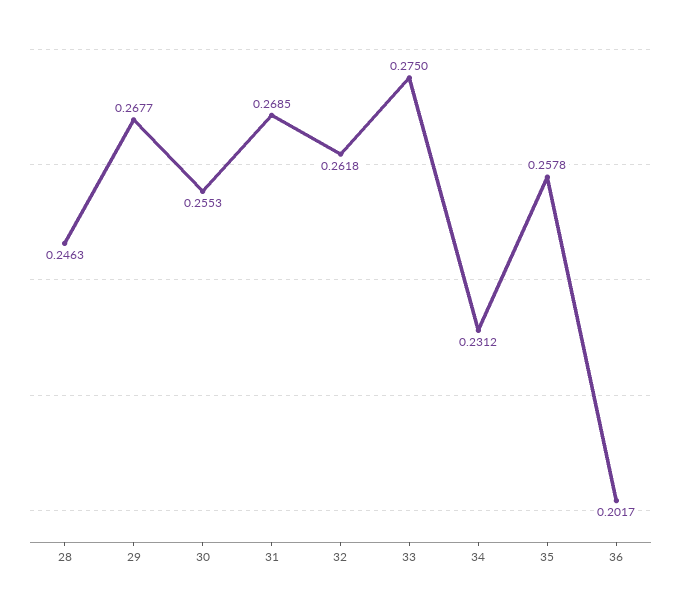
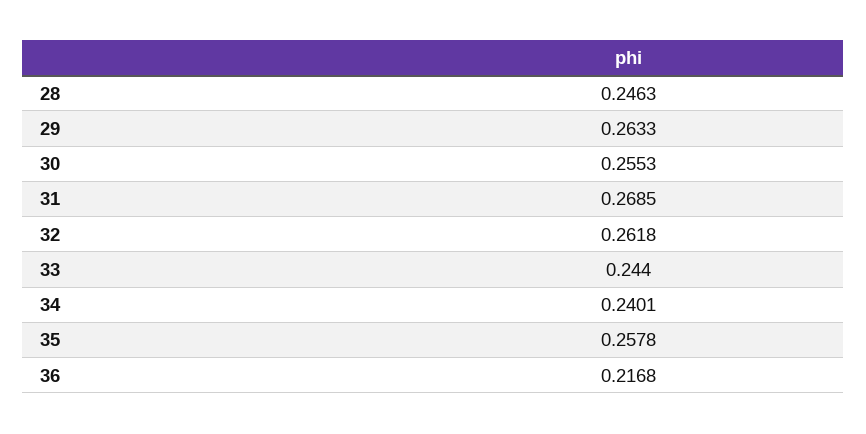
29: 0.2677 -> 0.2633
33: 0.275 -> 0.244
34: 0.2312 -> 0.2401
36: 0.2017 -> 0.2168

